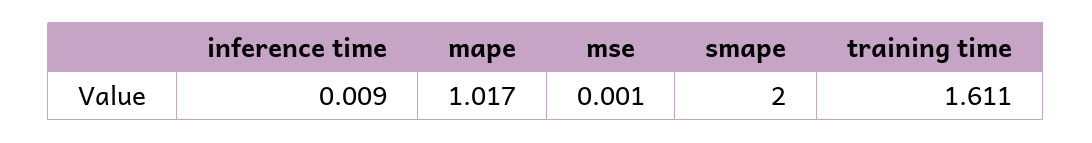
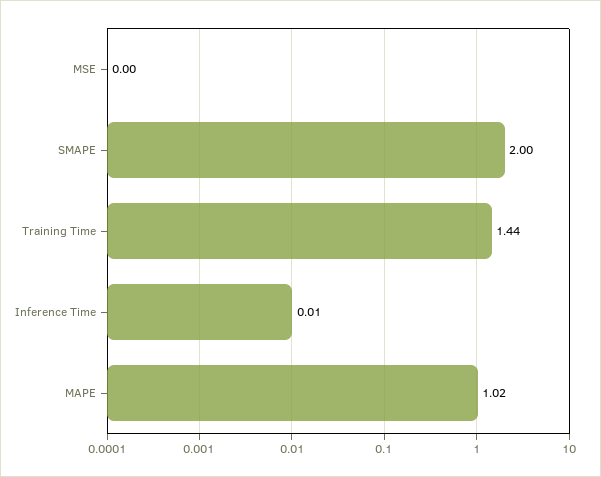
training time: 1.611 -> 1.44

